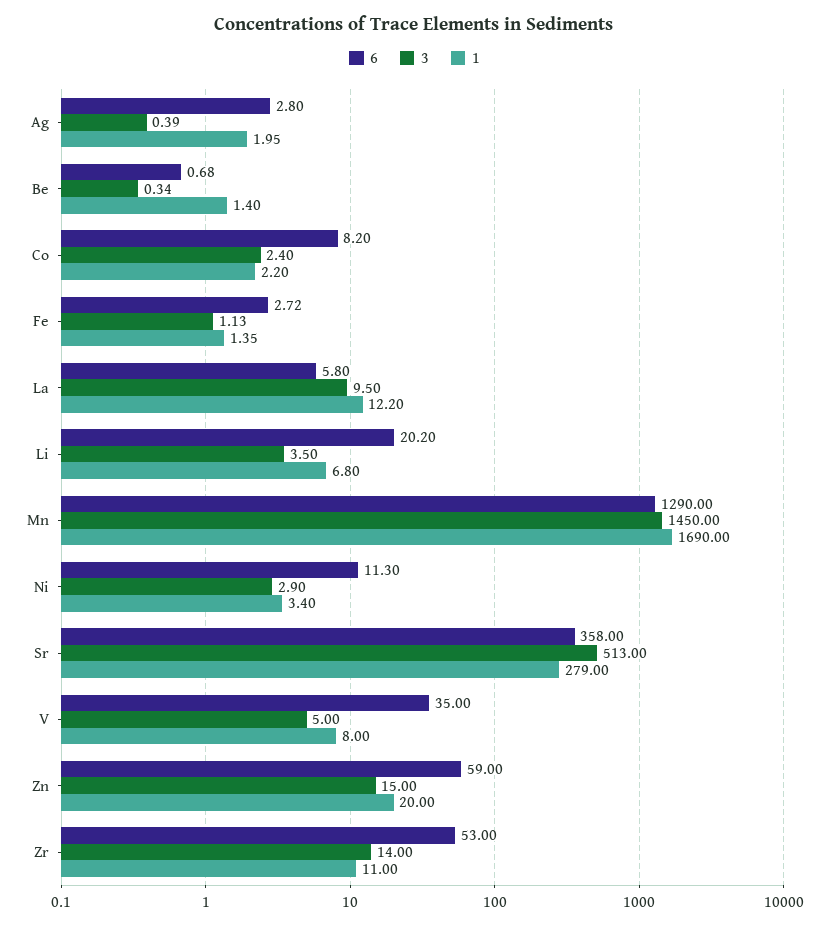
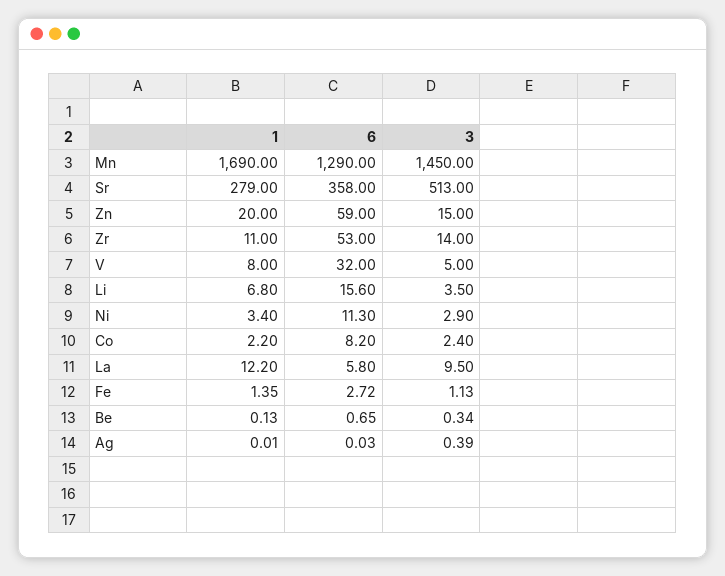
6, Ag: 2.8 -> 0.03
1, Ag: 1.95 -> 0.01
6, Be: 0.68 -> 0.65
1, Be: 1.4 -> 0.13
6, Li: 20.2 -> 15.6
6, V: 35 -> 32

